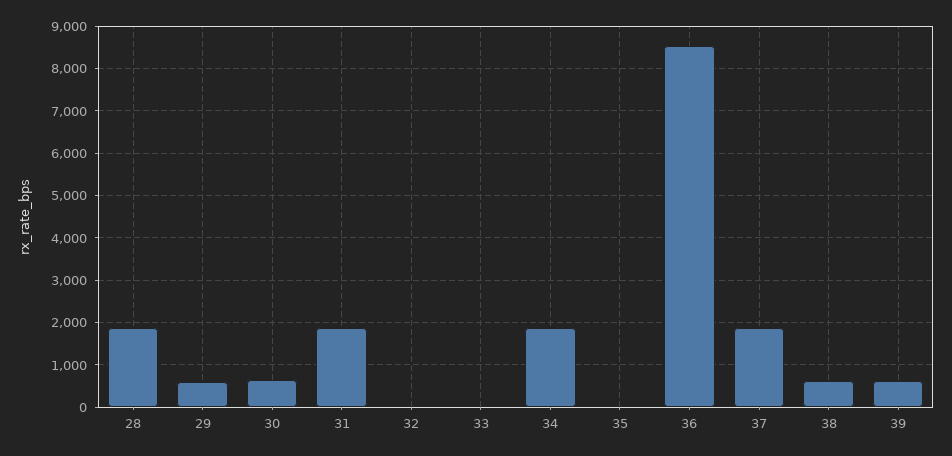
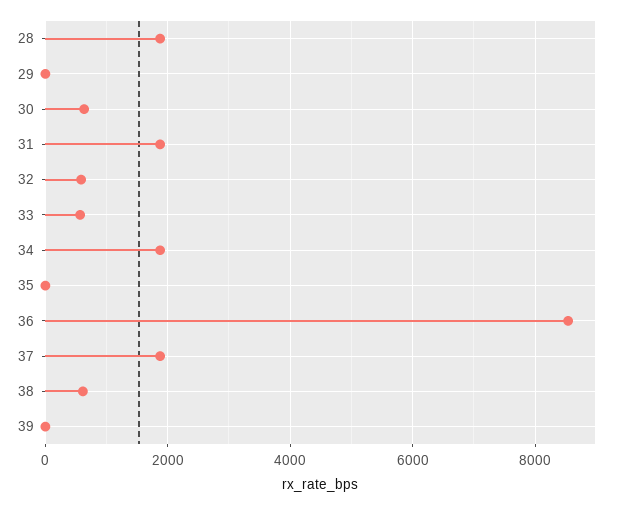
29: 600 -> 0
32: 0 -> 600
33: 0 -> 600
39: 600 -> 0

